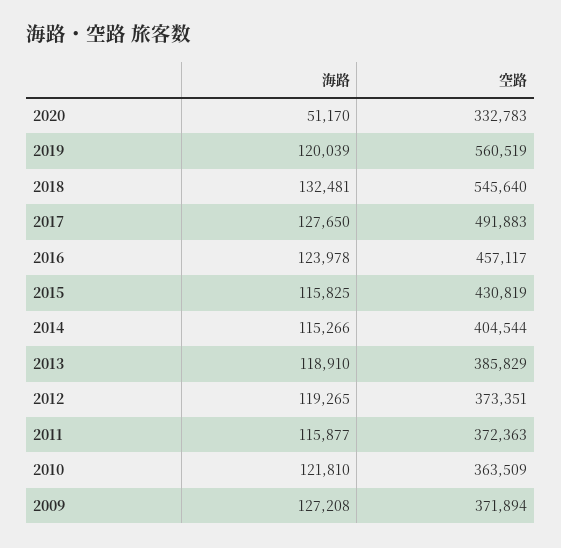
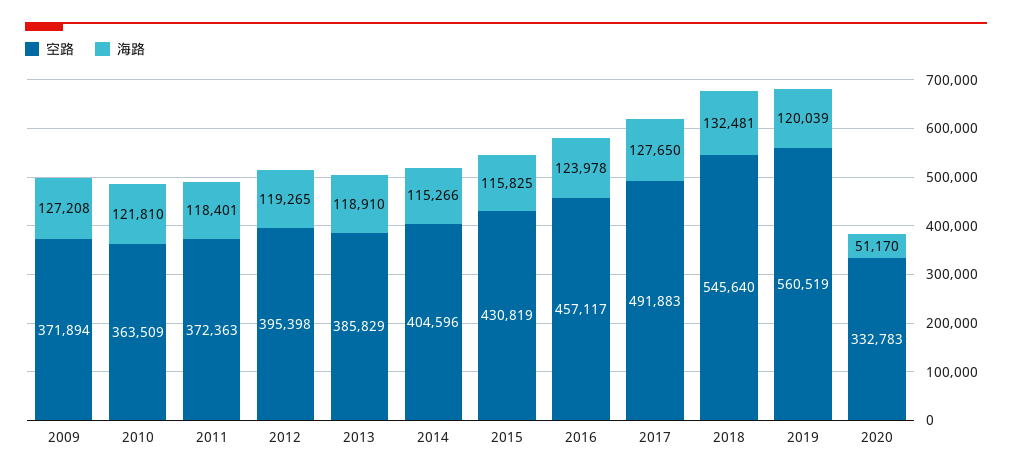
空路, 2014: 404544 -> 404596
空路, 2012: 373351 -> 395398
海路, 2011: 115877 -> 118401

